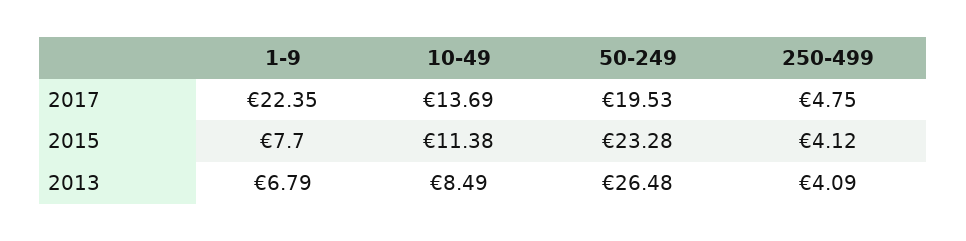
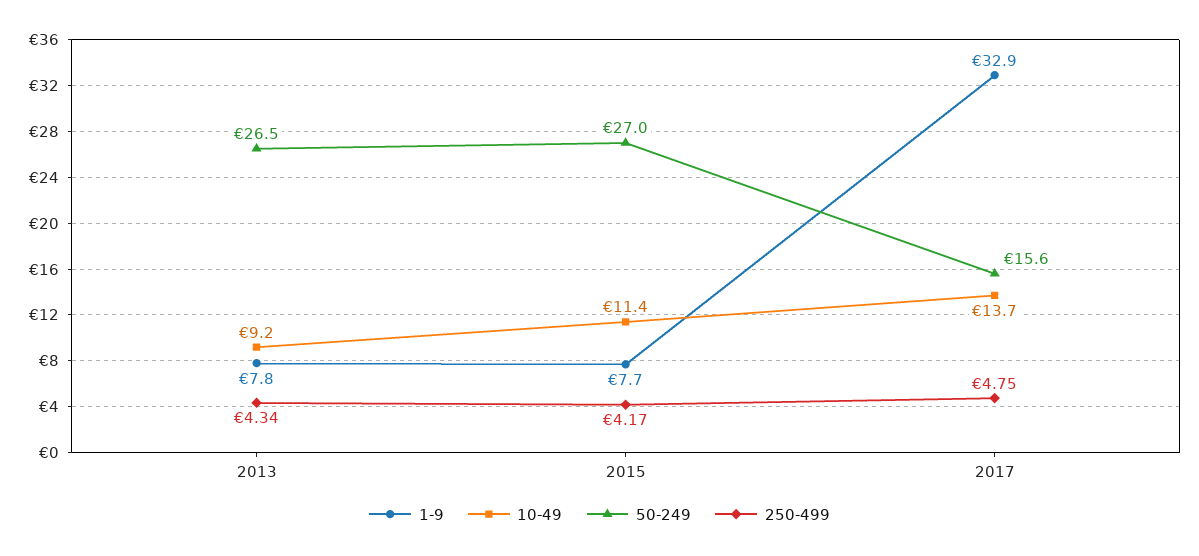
1-9, 2017: 22.35 -> 32.9
50-249, 2017: 19.53 -> 15.6
50-249, 2015: 23.28 -> 27
250-499, 2015: 4.12 -> 4.17
1-9, 2013: 6.79 -> 7.8
10-49, 2013: 8.49 -> 9.2
250-499, 2013: 4.09 -> 4.34

